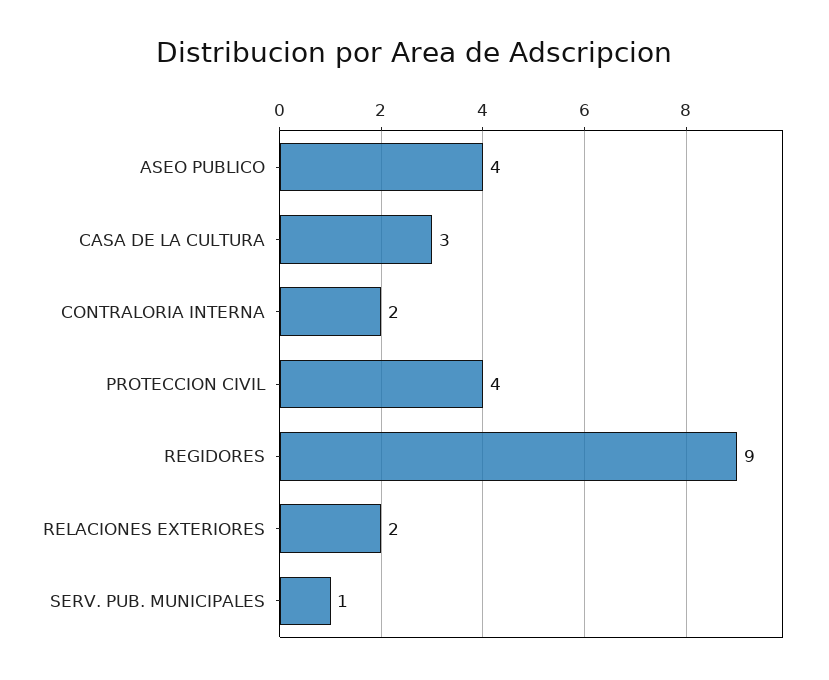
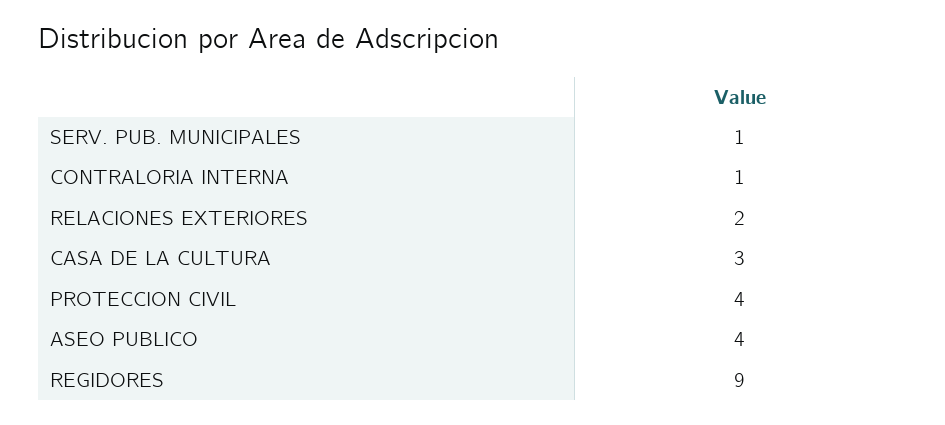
CONTRALORIA INTERNA: 2 -> 1

